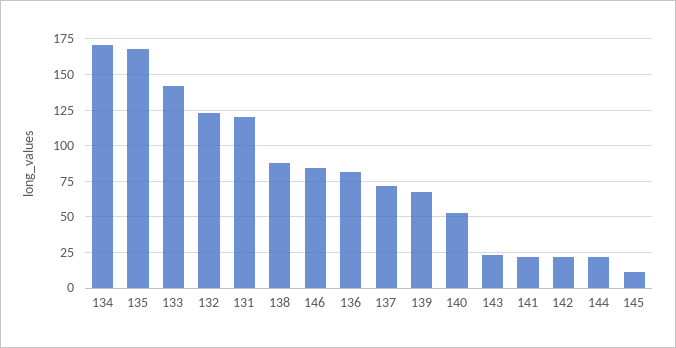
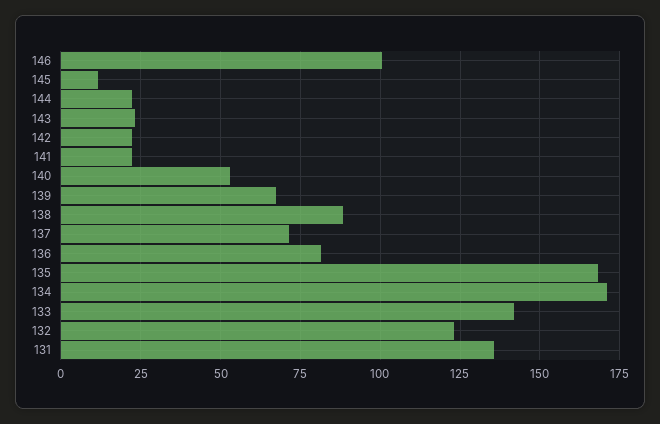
131: 120 -> 135
146: 85 -> 100

